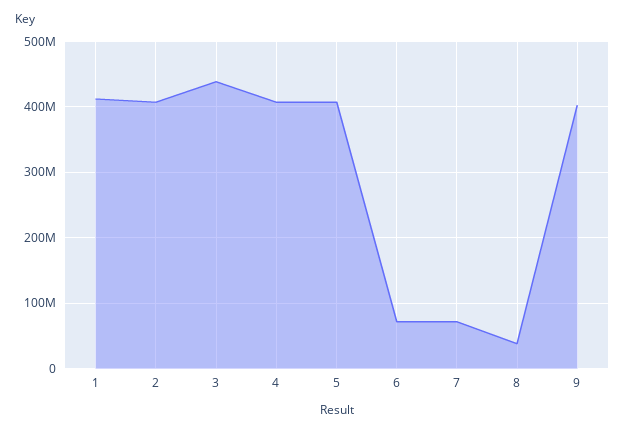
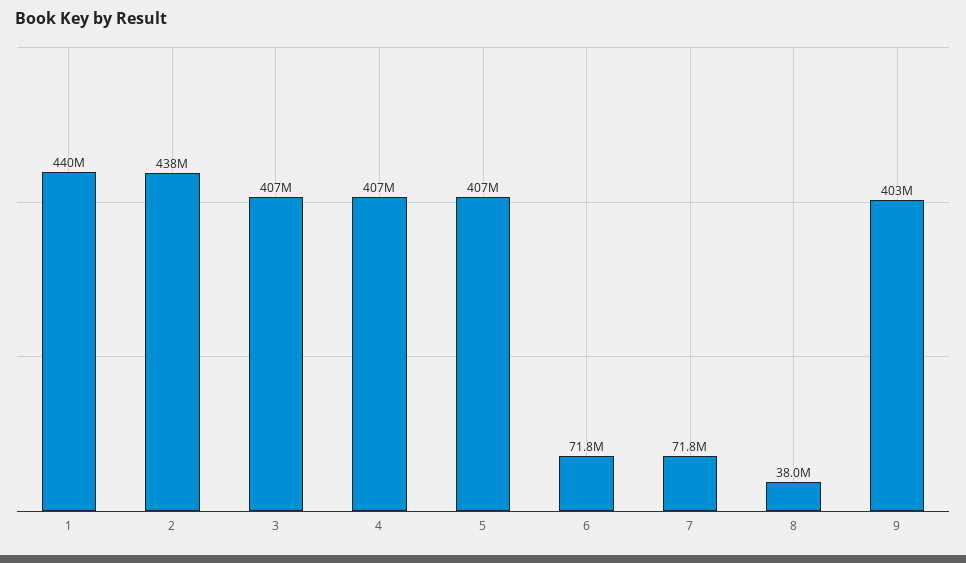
1: 410000000 -> 440000000
2: 410000000 -> 438000000
3: 440000000 -> 407000000

